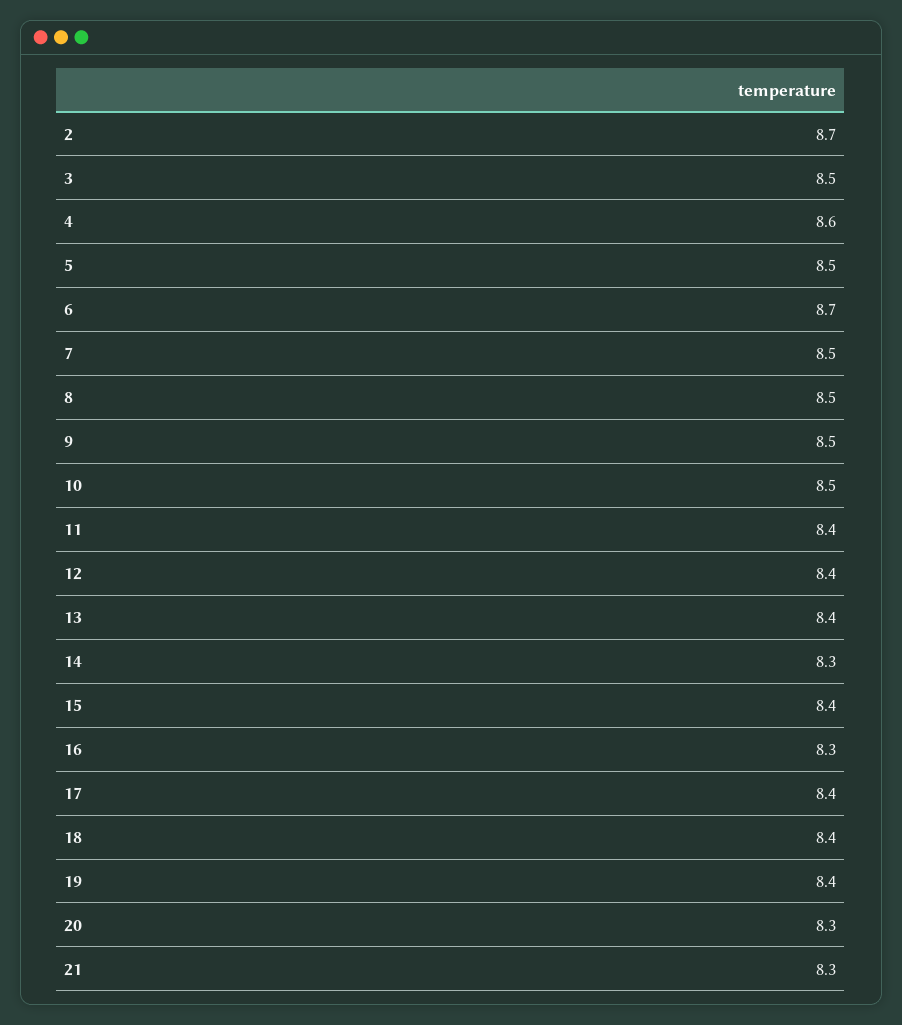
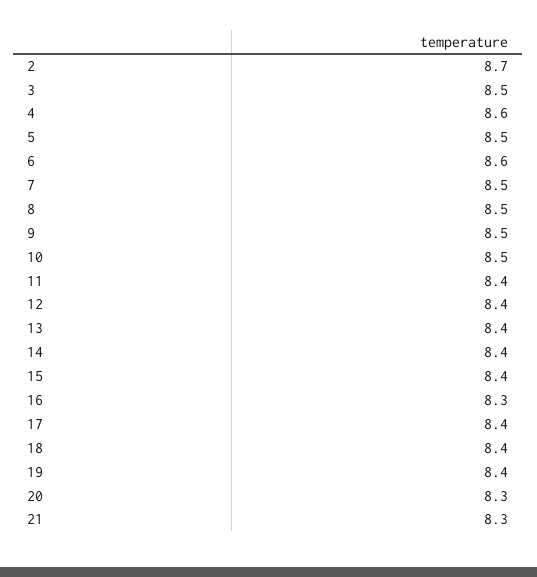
6: 8.7 -> 8.6
14: 8.3 -> 8.4

